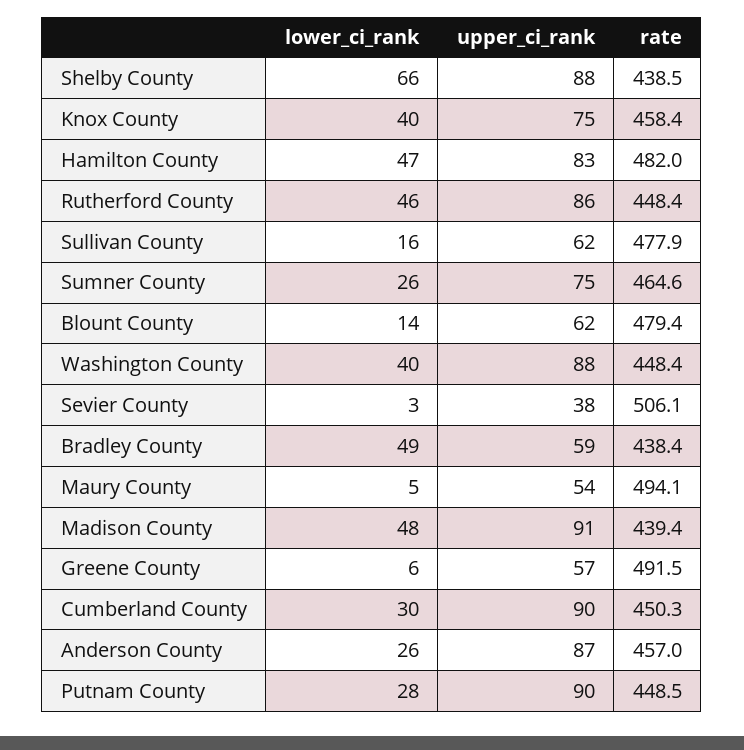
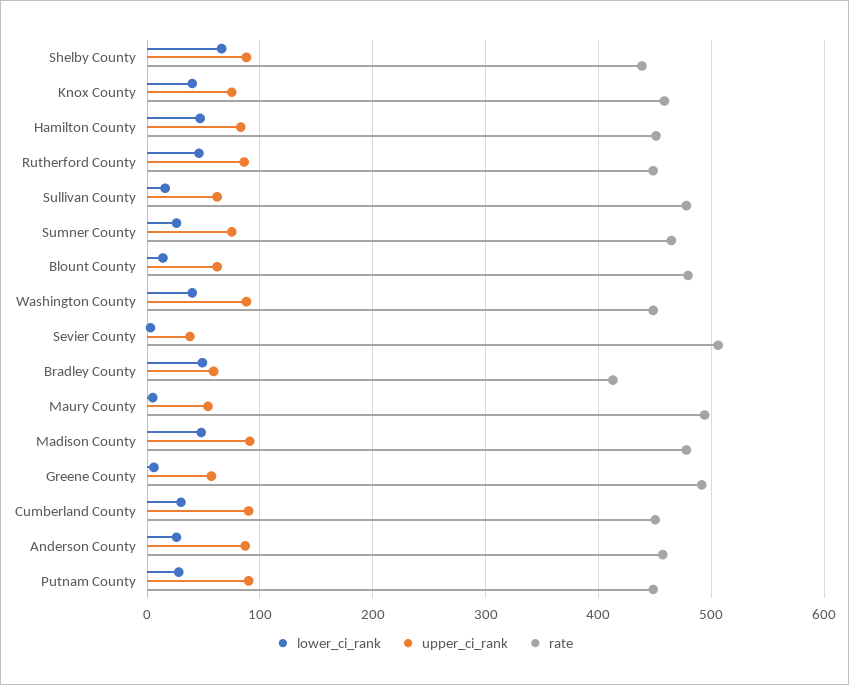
rate, Hamilton County: 482 -> 450
rate, Bradley County: 438.4 -> 410
rate, Madison County: 439.4 -> 480

